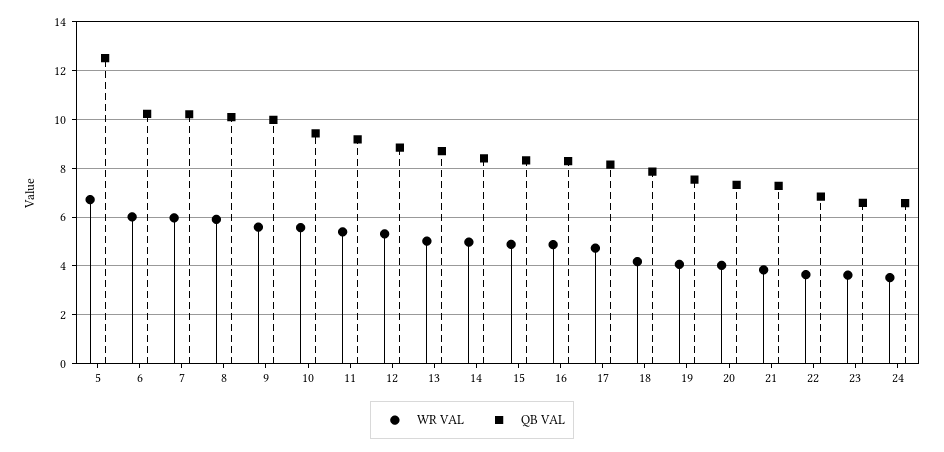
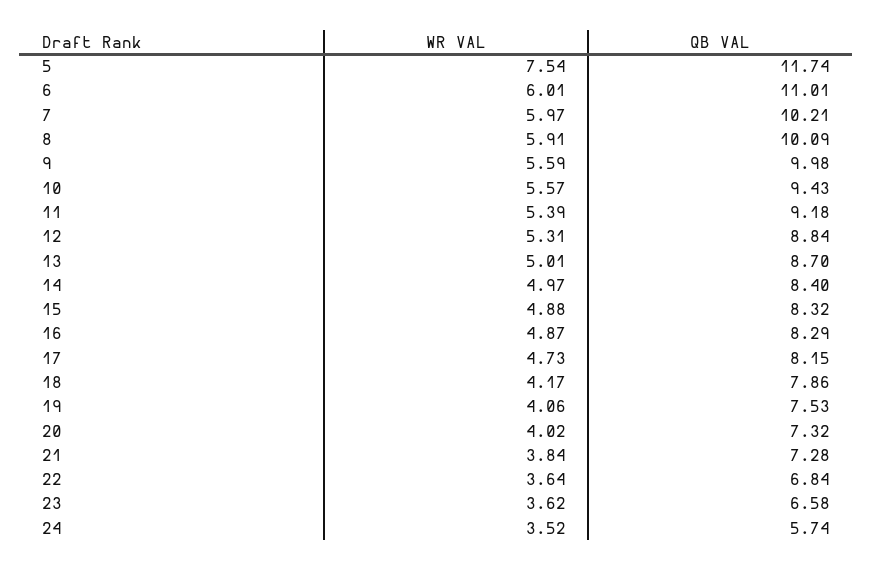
WR VAL, 5: 6.75 -> 7.54
QB VAL, 5: 12.5 -> 11.74
QB VAL, 6: 10.25 -> 11.01
QB VAL, 24: 6.5 -> 5.74

